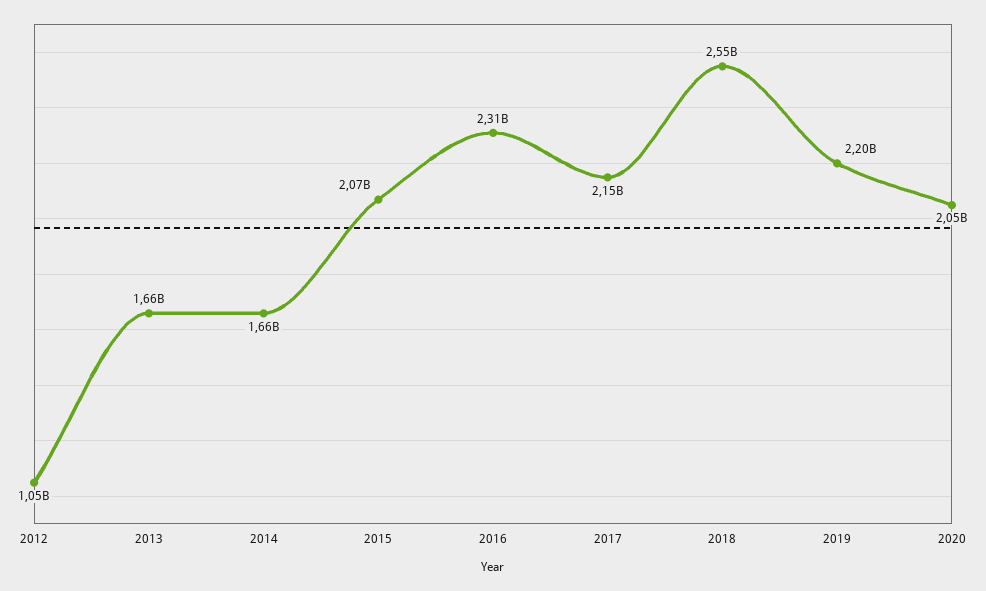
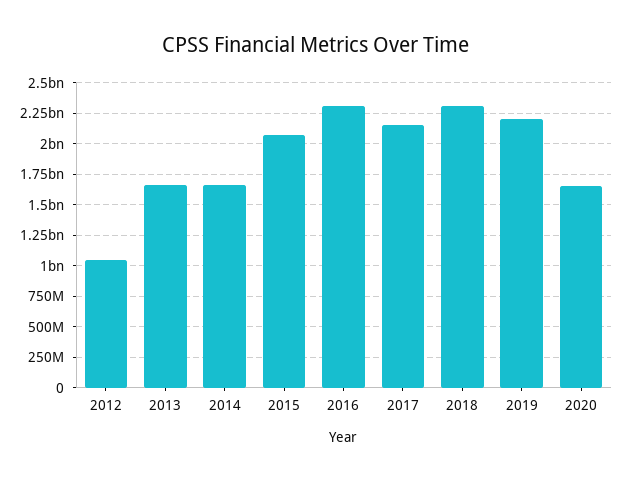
2018: 2550000000 -> 2300000000
2020: 2050000000 -> 1650000000

